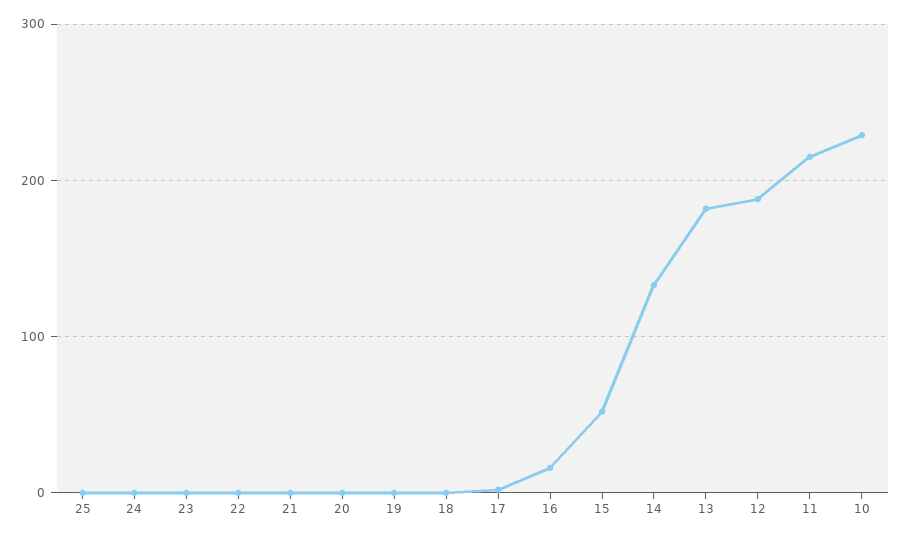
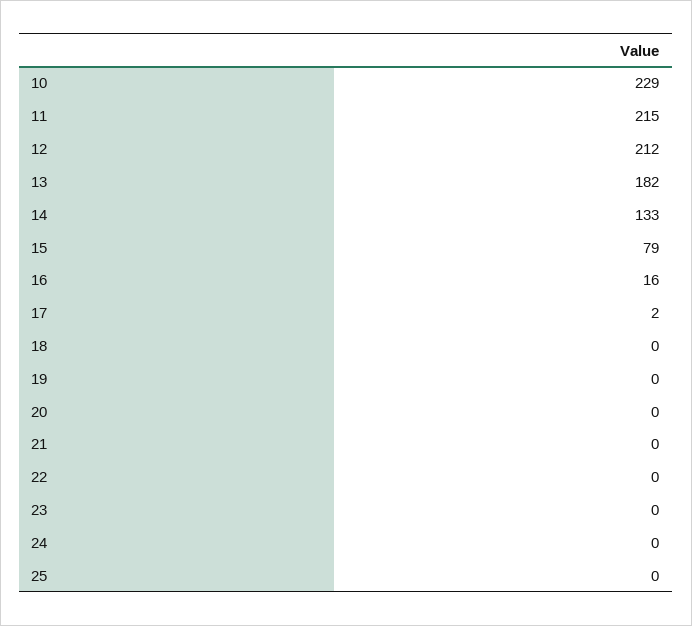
15: 50 -> 79
12: 190 -> 212

